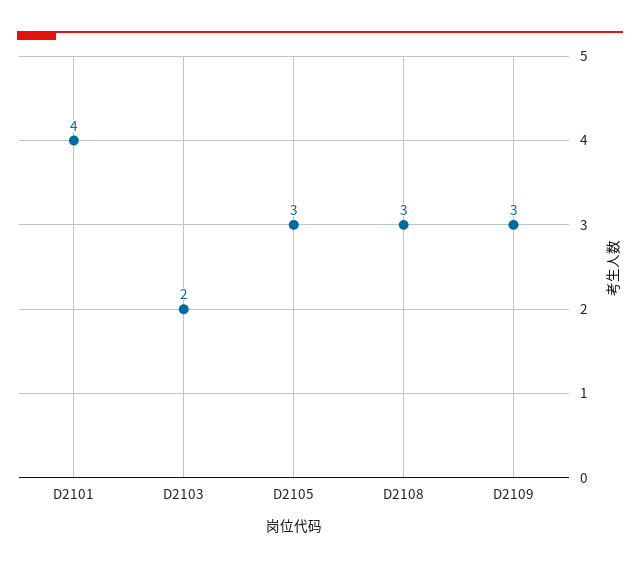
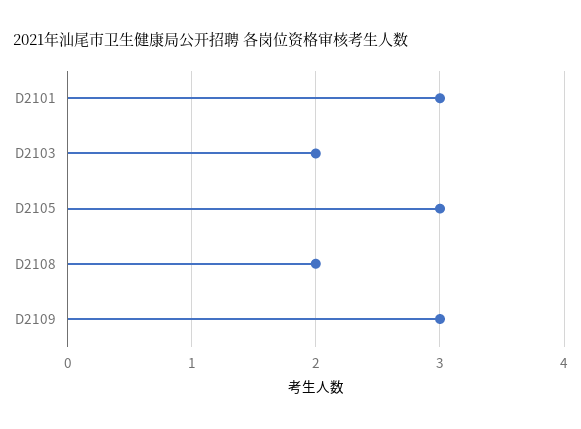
D2101: 4 -> 3
D2108: 3 -> 2

